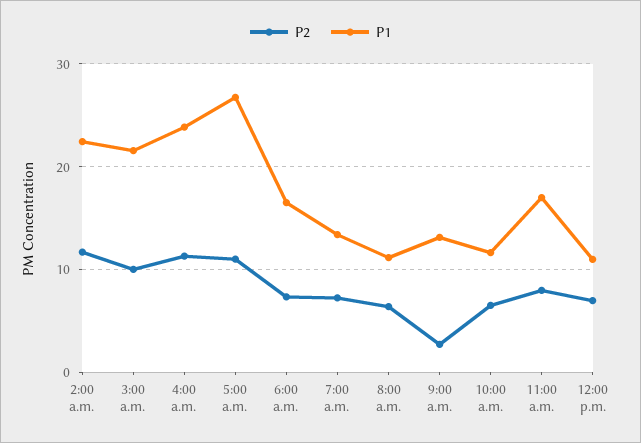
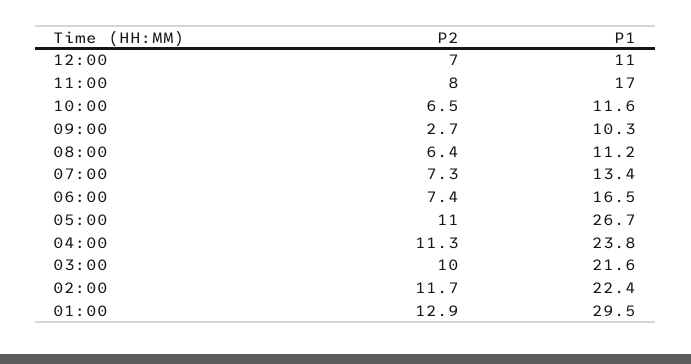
P1, 9:00 a.m.: 13 -> 10.3
P2, 01:00: none -> 12.9
P1, 01:00: none -> 29.5

